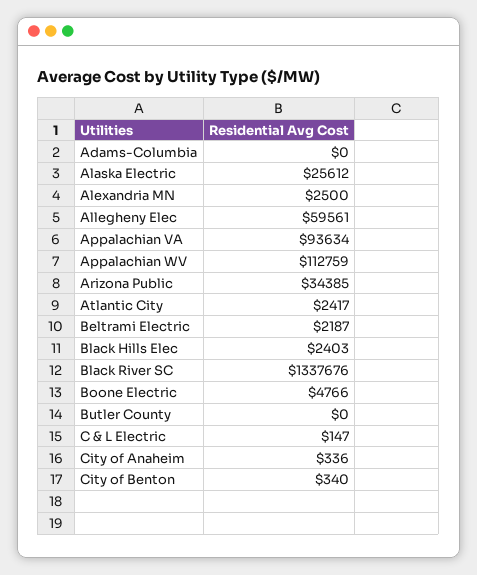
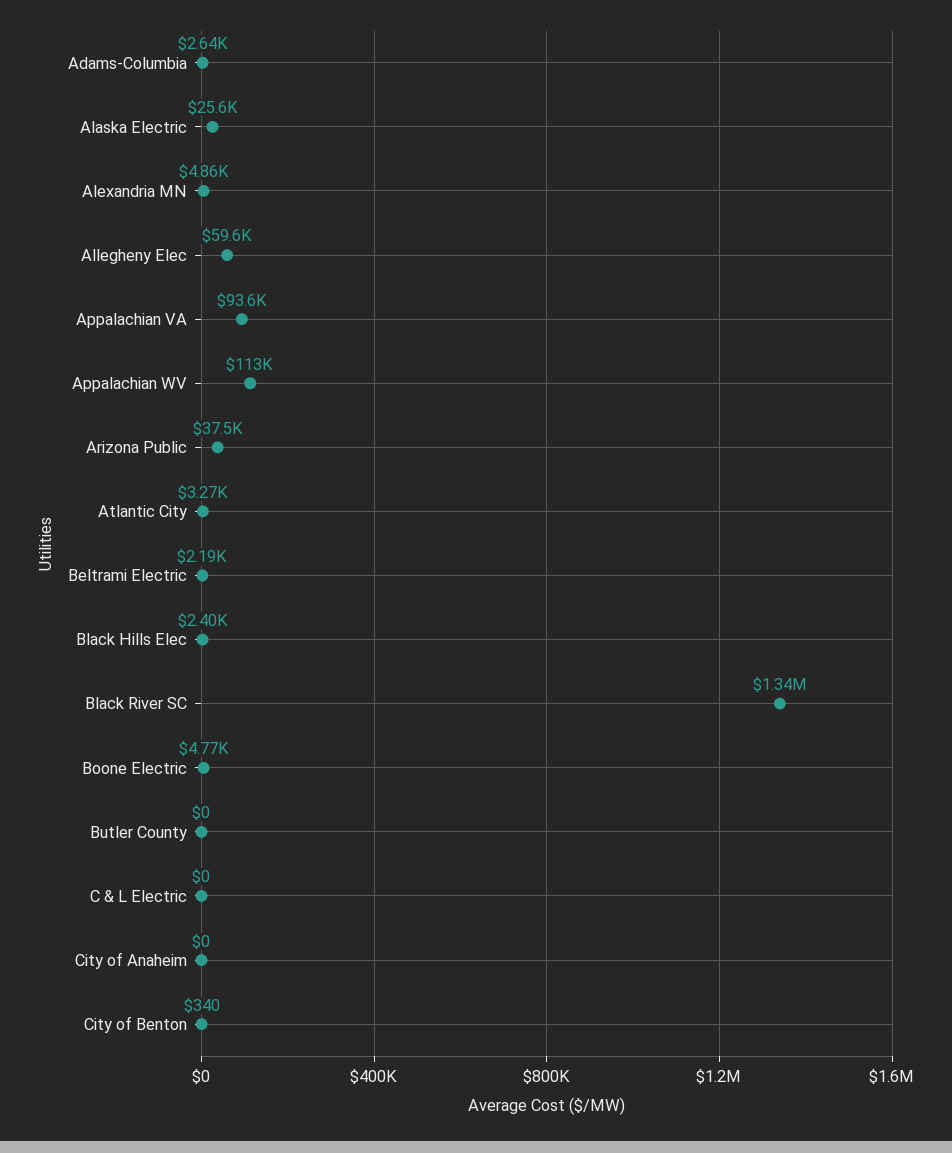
Adams-Columbia: 0 -> 2640
Alexandria MN: 2500 -> 4860
Arizona Public: 34385 -> 37500
Atlantic City: 2417 -> 3270
C & L Electric: 147 -> 0
City of Anaheim: 336 -> 0

